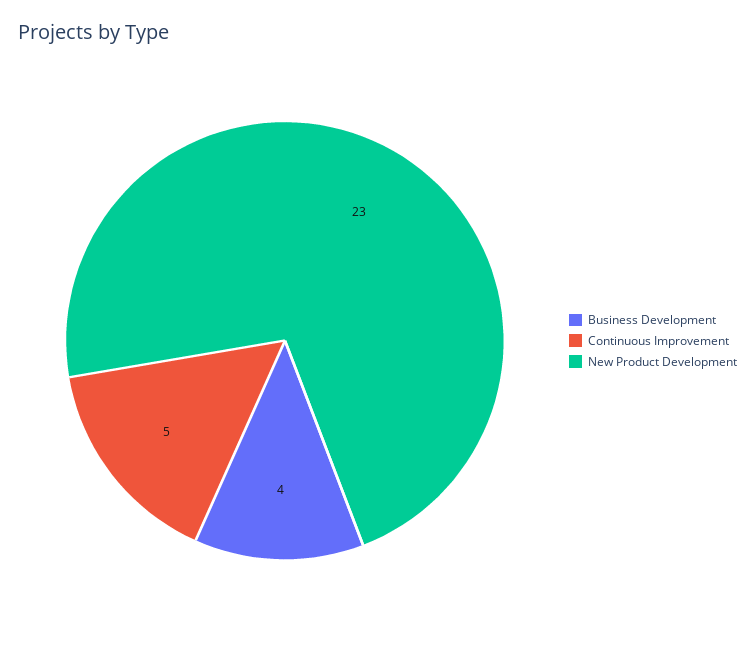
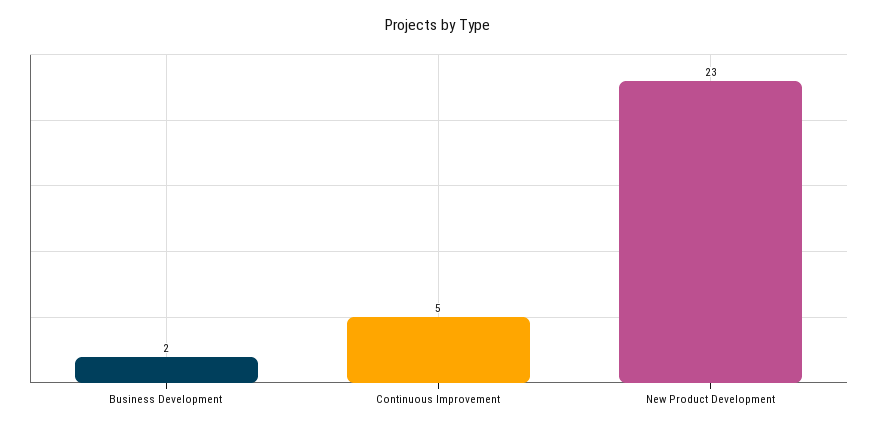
Business Development: 4 -> 2

